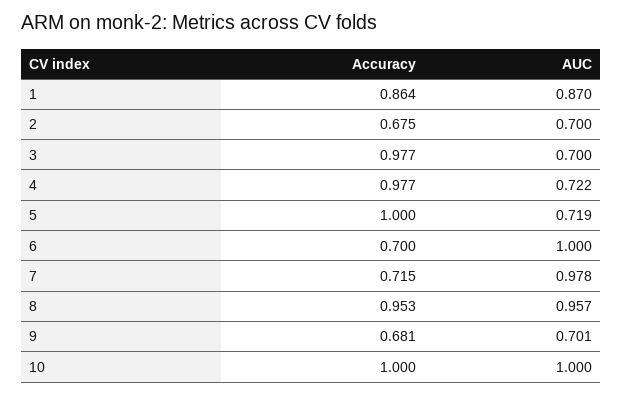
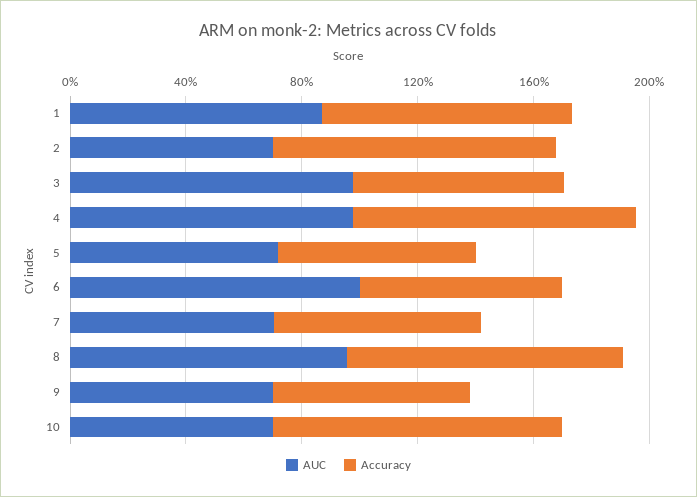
Accuracy, 2: 0.675 -> 1
Accuracy, 3: 0.977 -> 0.7
AUC, 3: 0.7 -> 1
AUC, 4: 0.722 -> 1
Accuracy, 5: 1 -> 0.7
AUC, 7: 0.978 -> 0.7
AUC, 10: 1 -> 0.7

